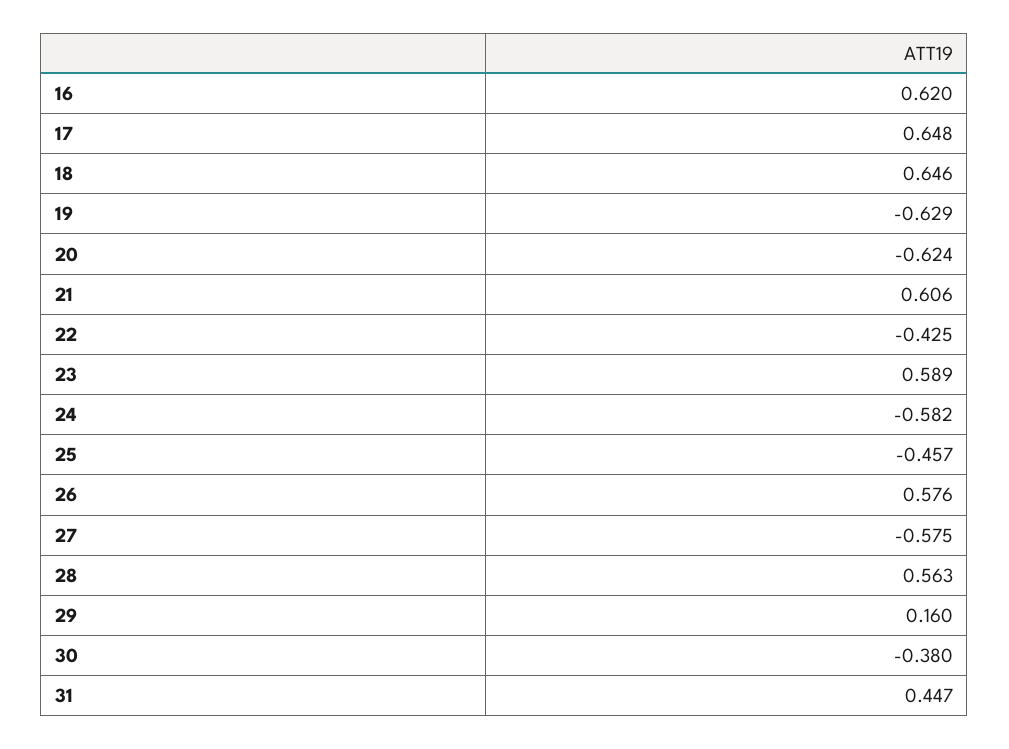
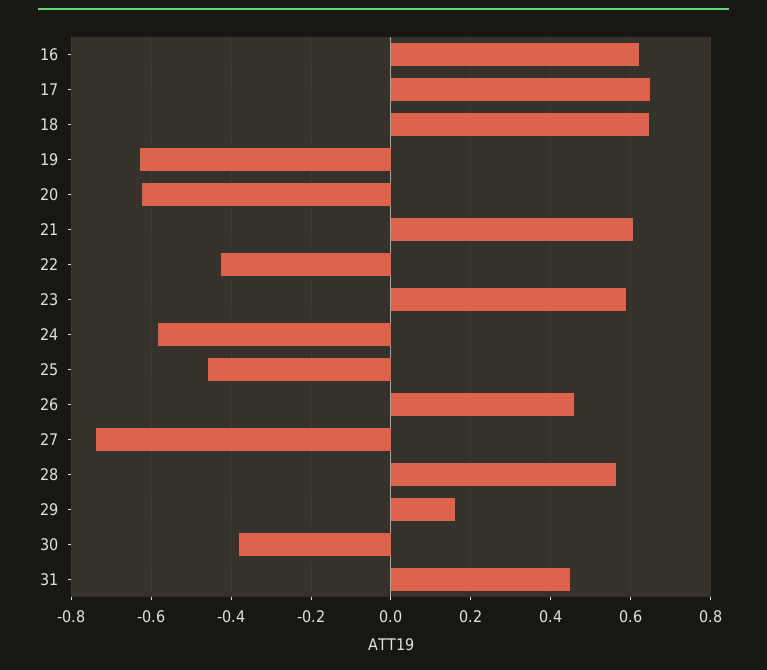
26: 0.576 -> 0.46
27: -0.575 -> -0.74

